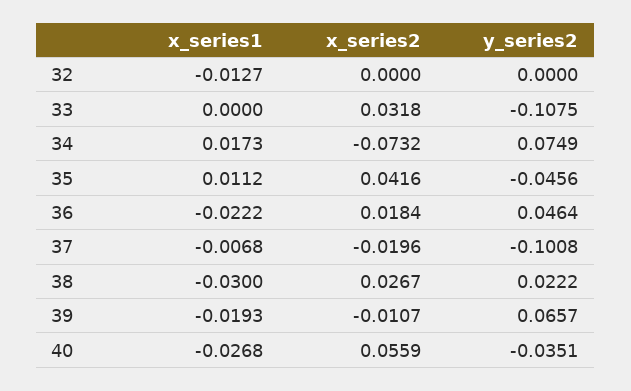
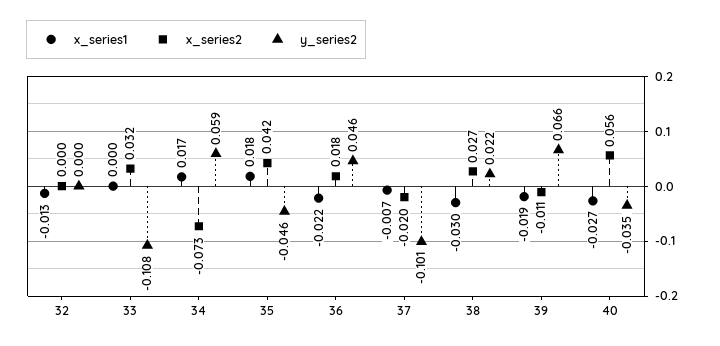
y_series2, 34: 0.0749 -> 0.059
x_series1, 35: 0.0112 -> 0.018

